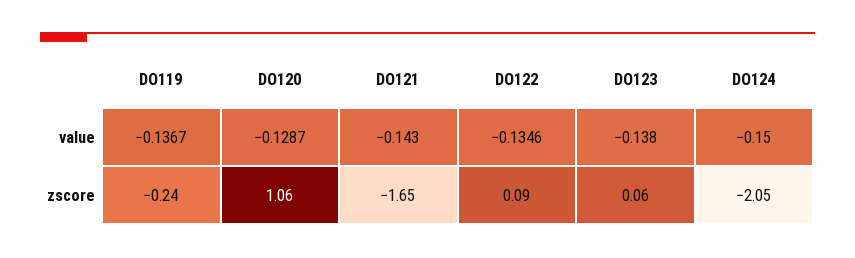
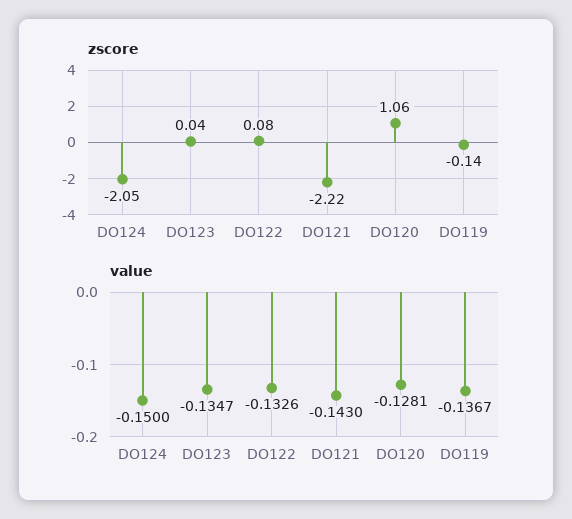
value, DO120: -0.1287 -> -0.1281
value, DO122: -0.1346 -> -0.1326
value, DO123: -0.138 -> -0.1347
zscore, DO119: -0.24 -> -0.14
zscore, DO121: -1.65 -> -2.22
zscore, DO122: 0.09 -> 0.08
zscore, DO123: 0.06 -> 0.04

